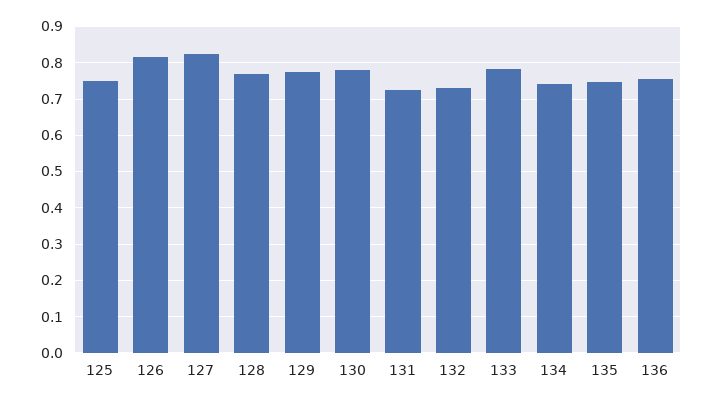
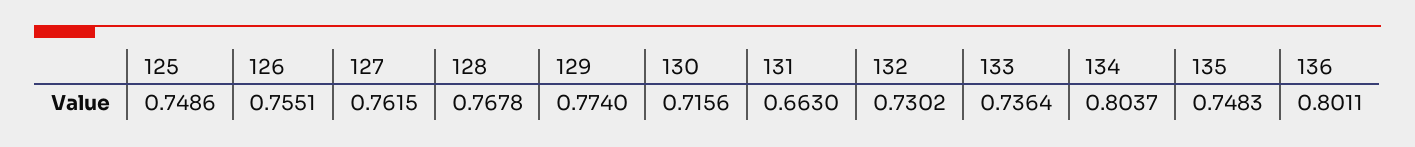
126: 0.82 -> 0.7551
127: 0.82 -> 0.7615
130: 0.78 -> 0.7156
131: 0.72 -> 0.663
133: 0.78 -> 0.7364
134: 0.74 -> 0.8037
136: 0.76 -> 0.8011

